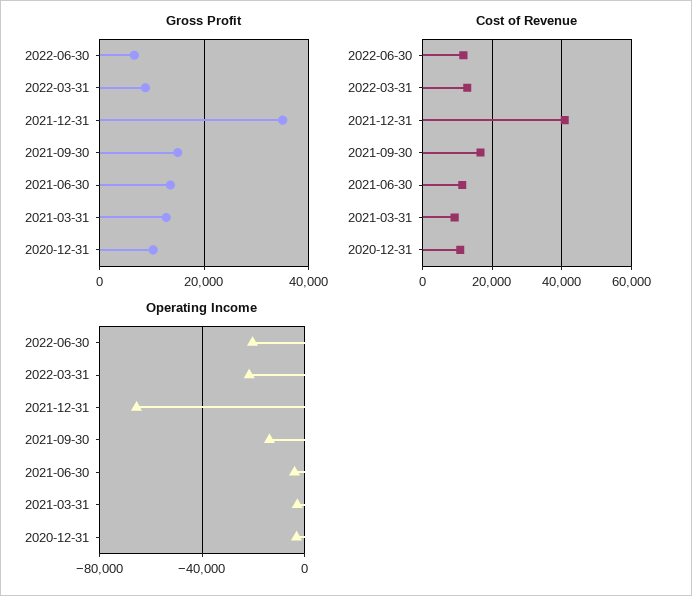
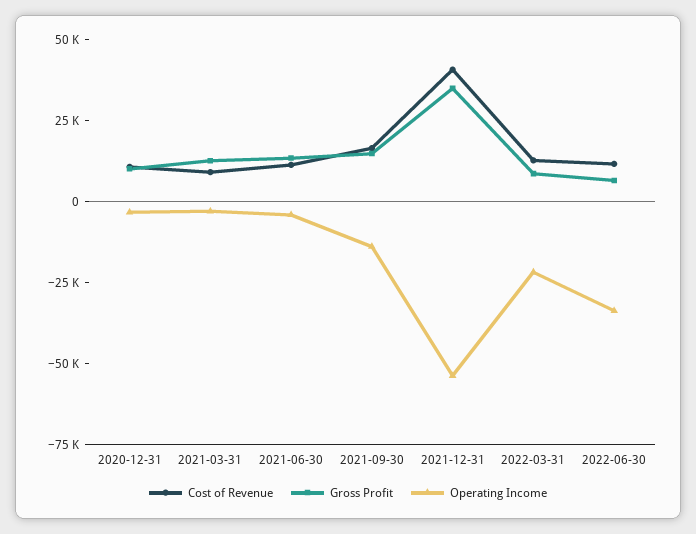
Operating Income, 2022-06-30: -20000 -> -35000
Operating Income, 2021-12-31: -65000 -> -55000

